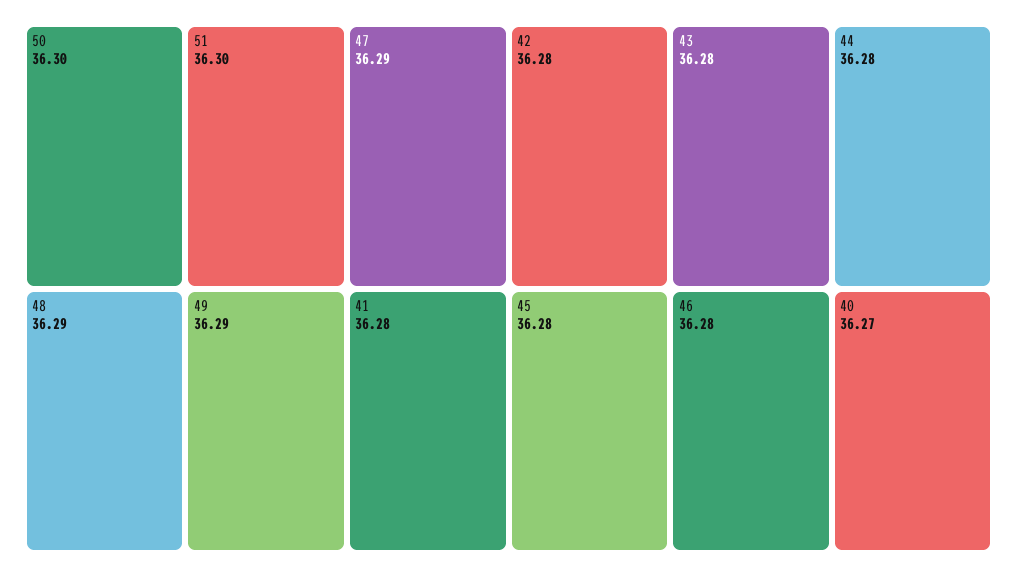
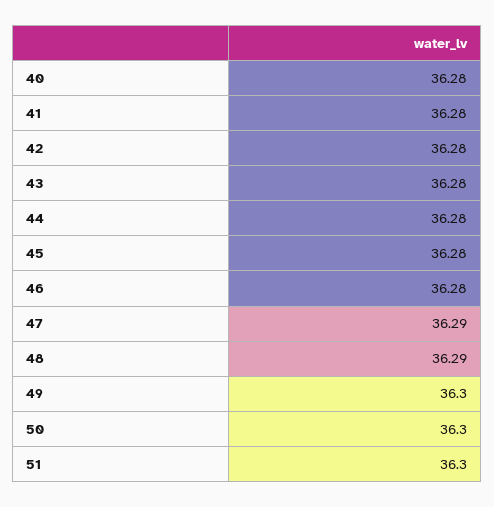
49: 36.29 -> 36.3
40: 36.27 -> 36.28

